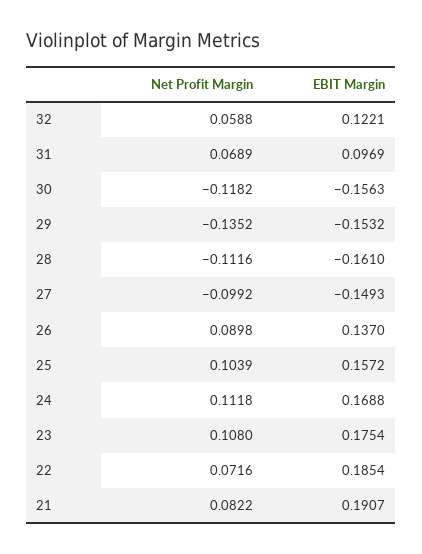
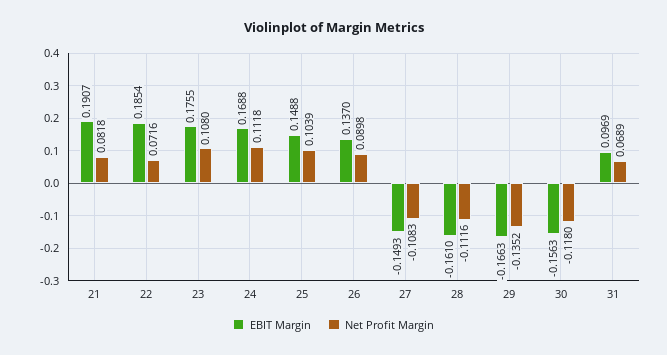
Net Profit Margin, 32: 0.0588 -> none
EBIT Margin, 32: 0.1221 -> none
Net Profit Margin, 30: -0.1182 -> -0.118
EBIT Margin, 29: -0.1532 -> -0.1663
Net Profit Margin, 27: -0.0992 -> -0.1083
EBIT Margin, 25: 0.1572 -> 0.1488
EBIT Margin, 23: 0.1754 -> 0.1755
Net Profit Margin, 21: 0.0822 -> 0.0818

